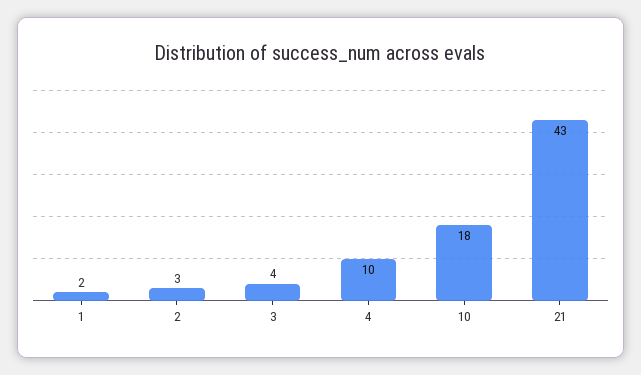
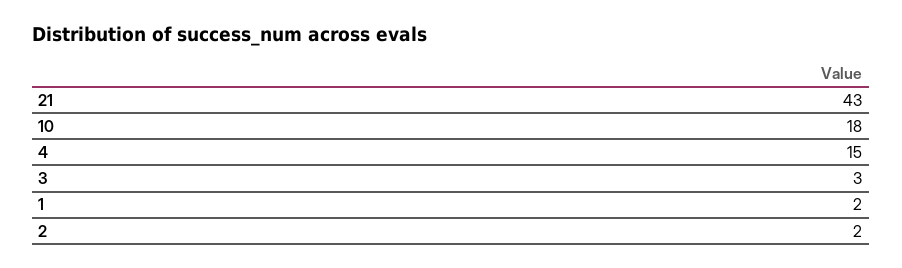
2: 3 -> 2
3: 4 -> 3
4: 10 -> 15

